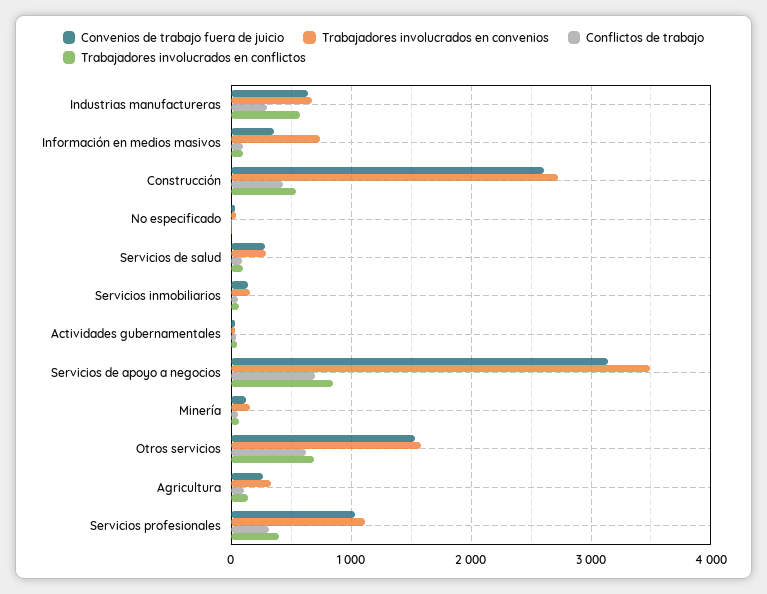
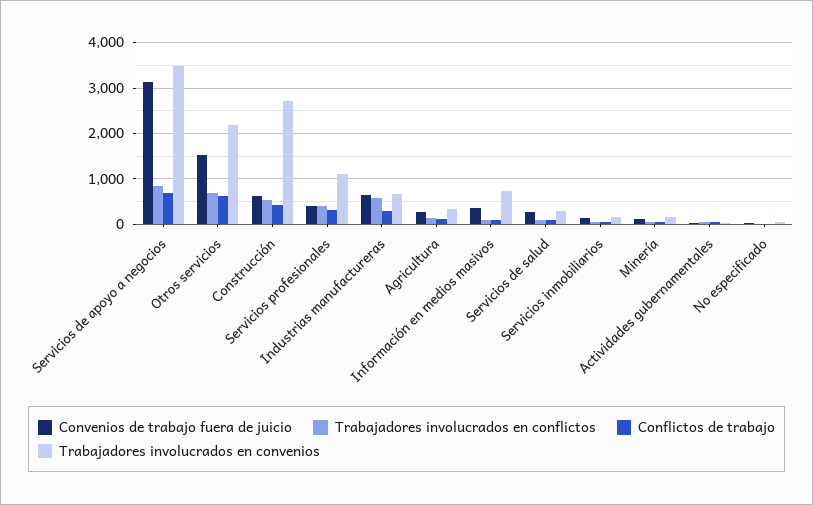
Convenios de trabajo fuera de juicio, Construcción: 2600 -> 600
Trabajadores involucrados en convenios, Otros servicios: 1600 -> 2200
Convenios de trabajo fuera de juicio, Servicios profesionales: 1000 -> 400

